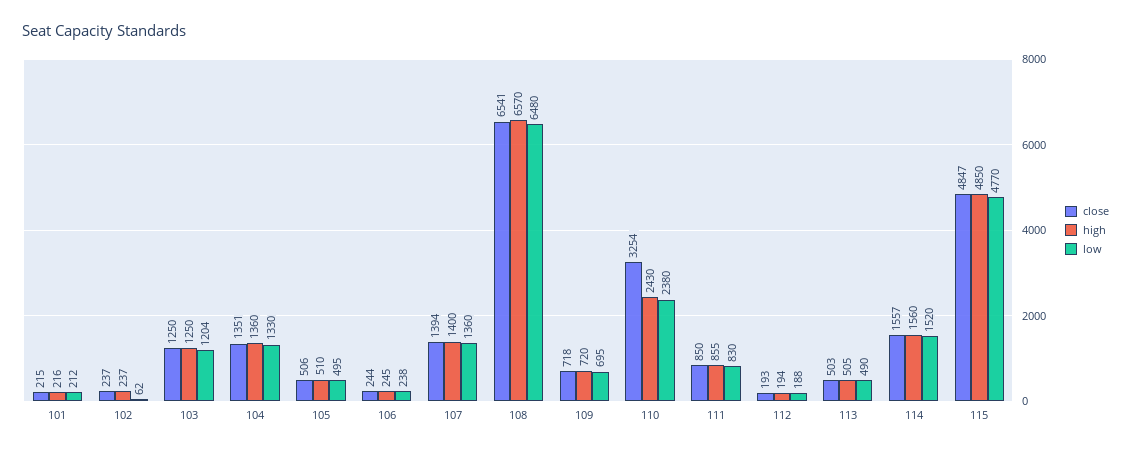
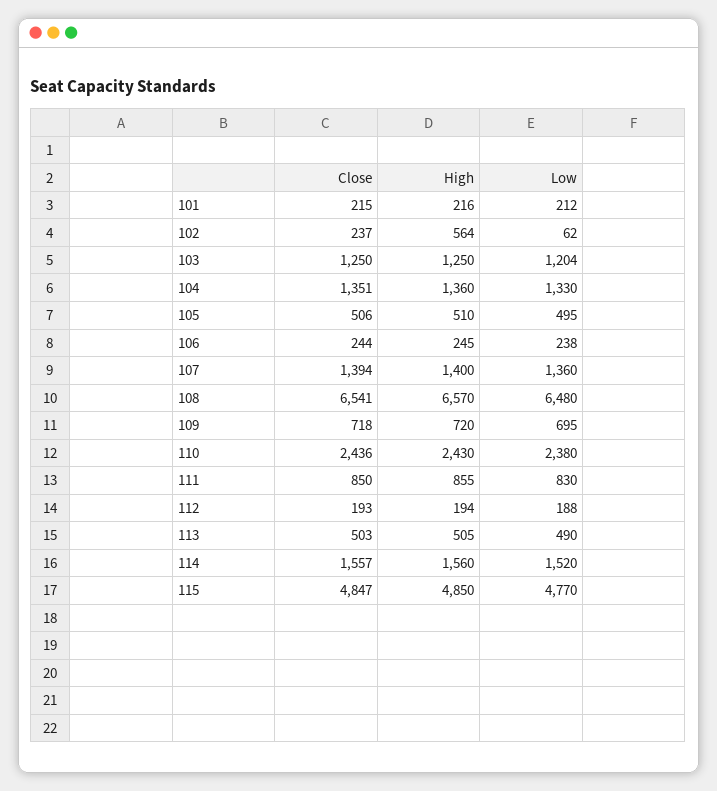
high, 102: 237 -> 564
close, 110: 3254 -> 2436

